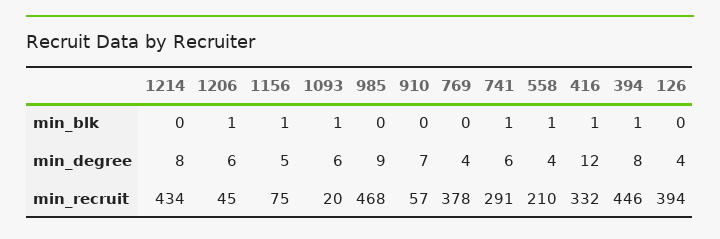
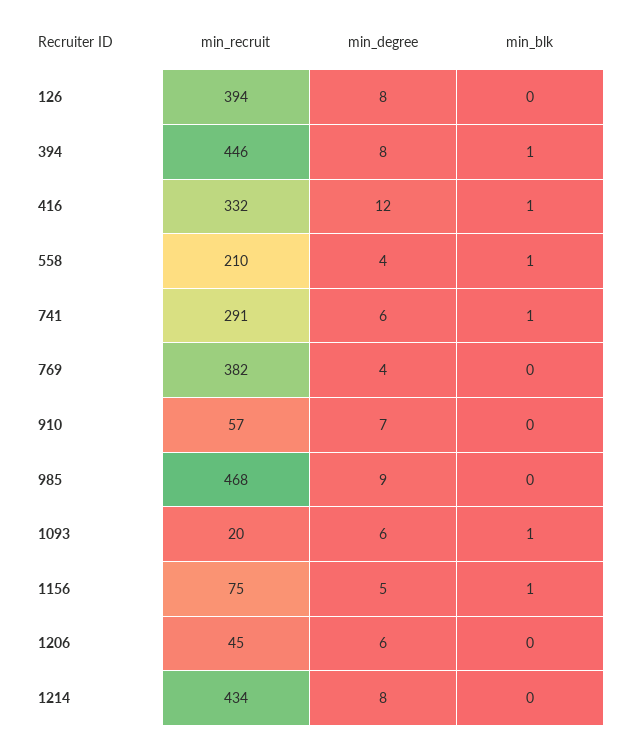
1206, min_blk: 1 -> 0
126, min_degree: 4 -> 8
769, min_recruit: 378 -> 382

